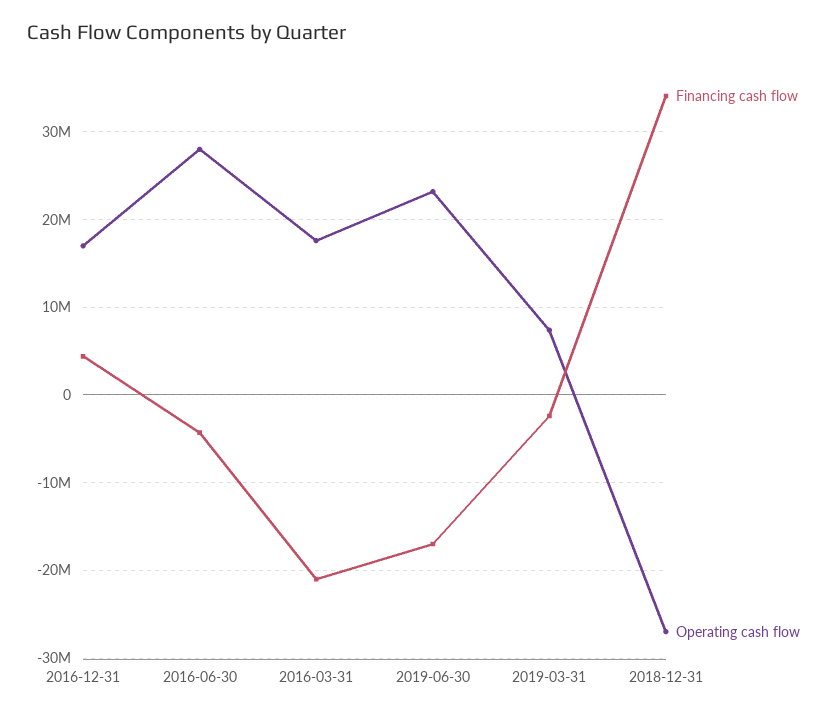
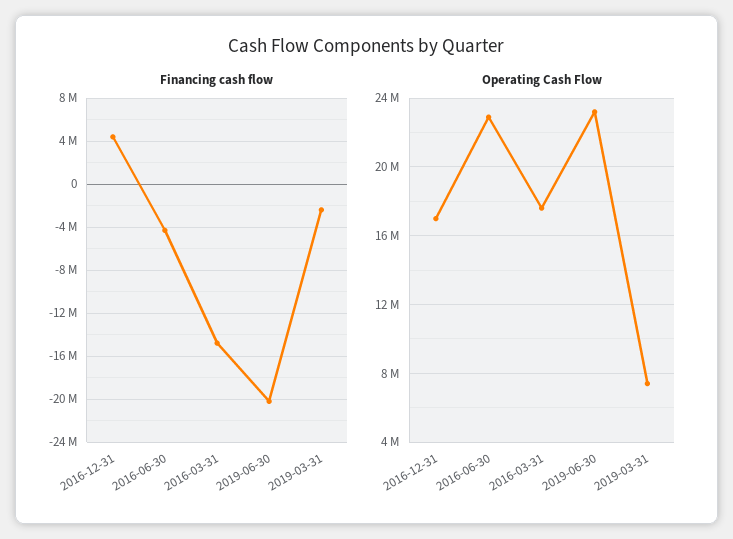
Operating cash flow, 2016-06-30: 28000000 -> 23000000
Financing cash flow, 2016-03-31: -21000000 -> -15000000
Financing cash flow, 2019-06-30: -17000000 -> -20000000
Financing cash flow, 2018-12-31: 34000000 -> none
Operating cash flow, 2018-12-31: -27000000 -> none

